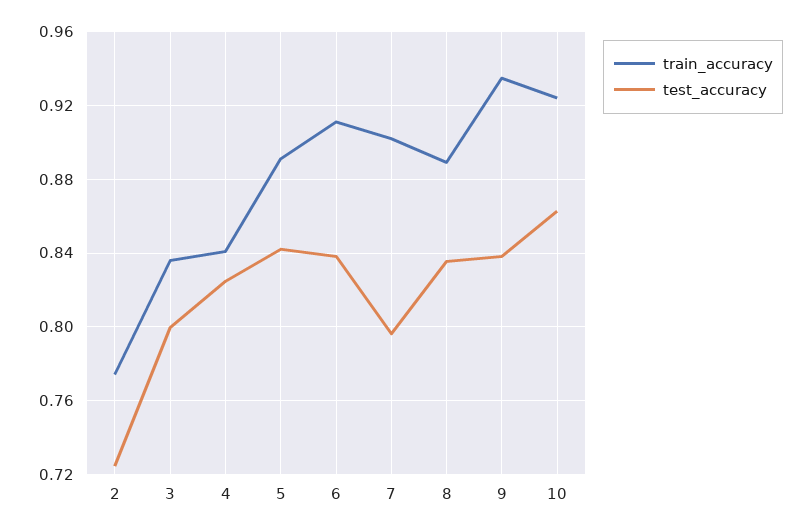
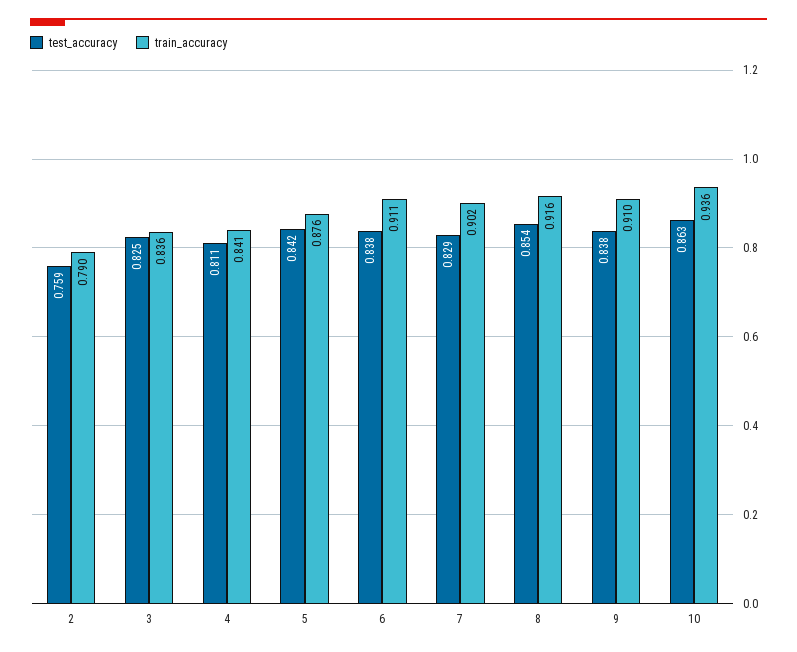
train_accuracy, 2: 0.775 -> 0.79
test_accuracy, 2: 0.725 -> 0.759
test_accuracy, 3: 0.8 -> 0.825
test_accuracy, 4: 0.825 -> 0.811
train_accuracy, 5: 0.89 -> 0.876
test_accuracy, 7: 0.795 -> 0.829
train_accuracy, 8: 0.89 -> 0.916
test_accuracy, 8: 0.835 -> 0.854
train_accuracy, 9: 0.935 -> 0.91
train_accuracy, 10: 0.925 -> 0.936

